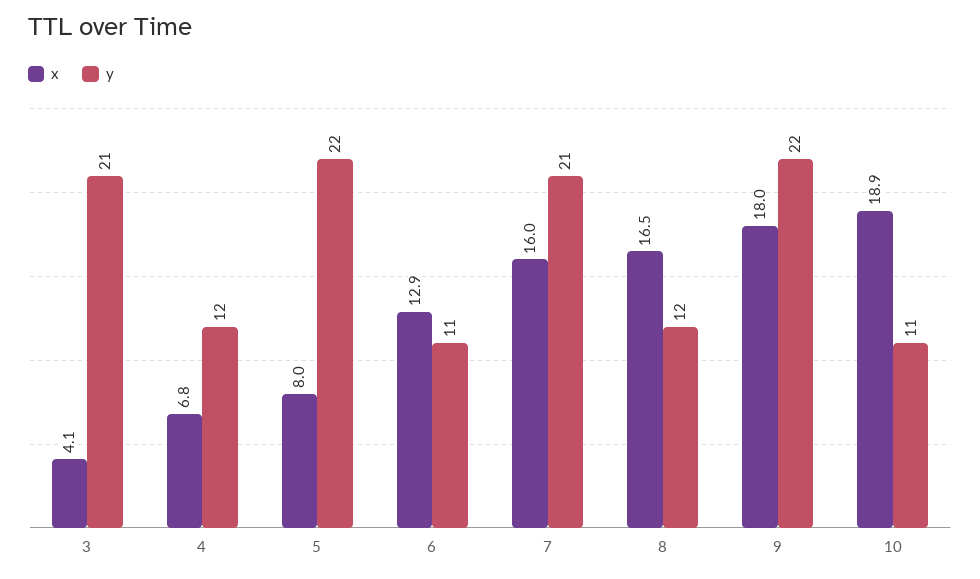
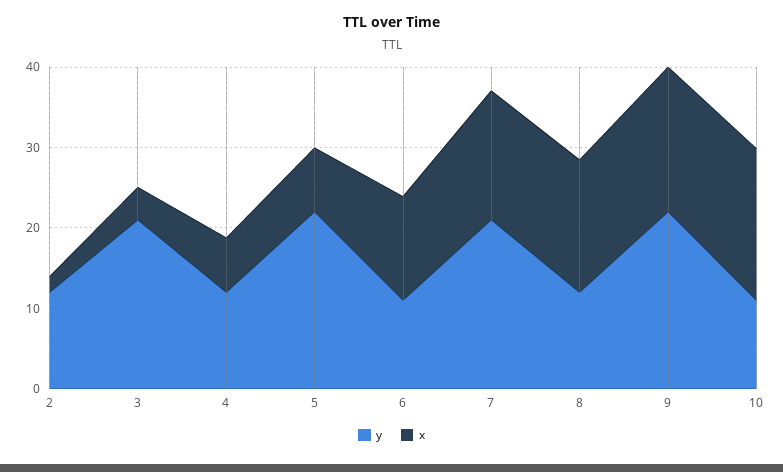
y, 2: none -> 12
x, 2: none -> 2

